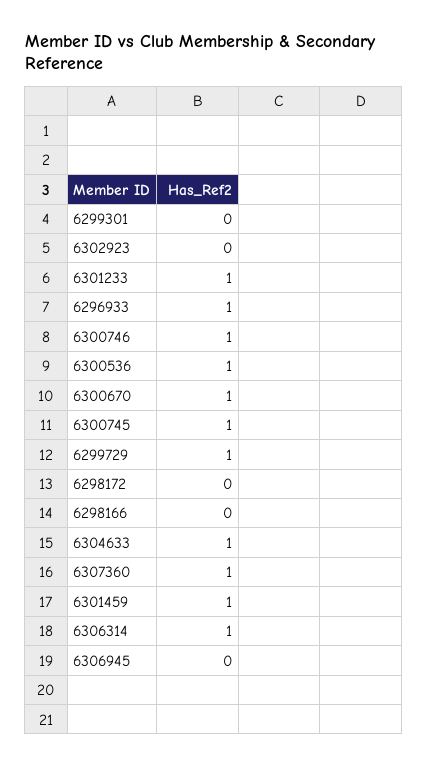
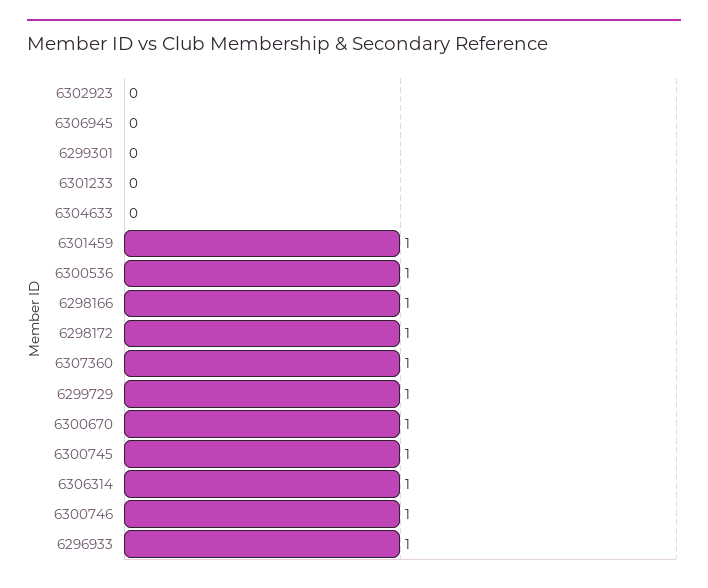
6301233: 1 -> 0
6298172: 0 -> 1
6298166: 0 -> 1
6304633: 1 -> 0

